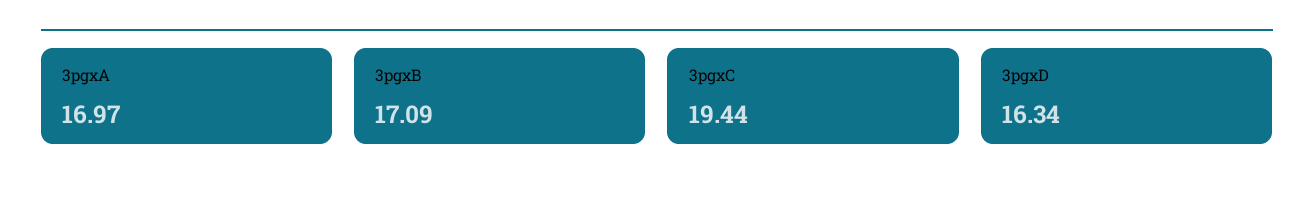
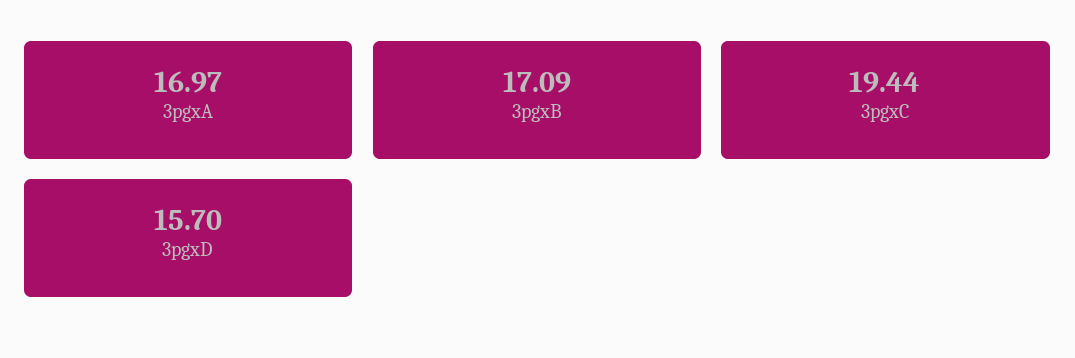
3pgxD: 16.34 -> 15.7

